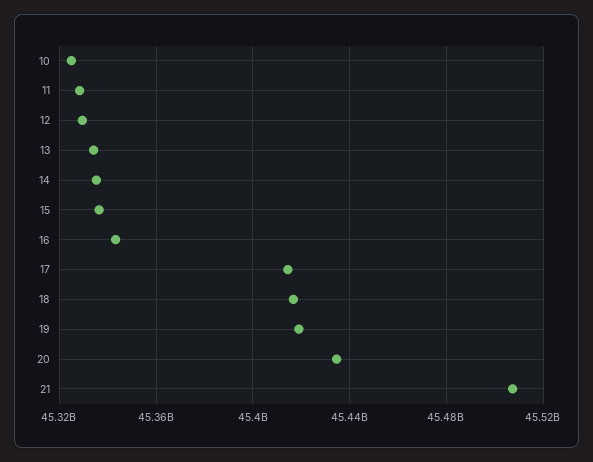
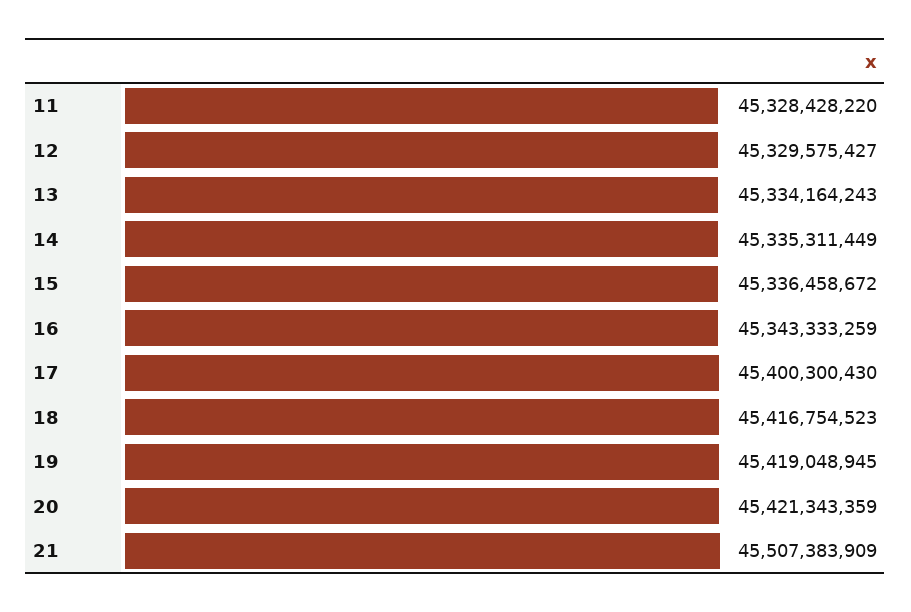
10: 45325000000 -> none
17: 45415000000 -> 45400300430
20: 45435000000 -> 45421343359

